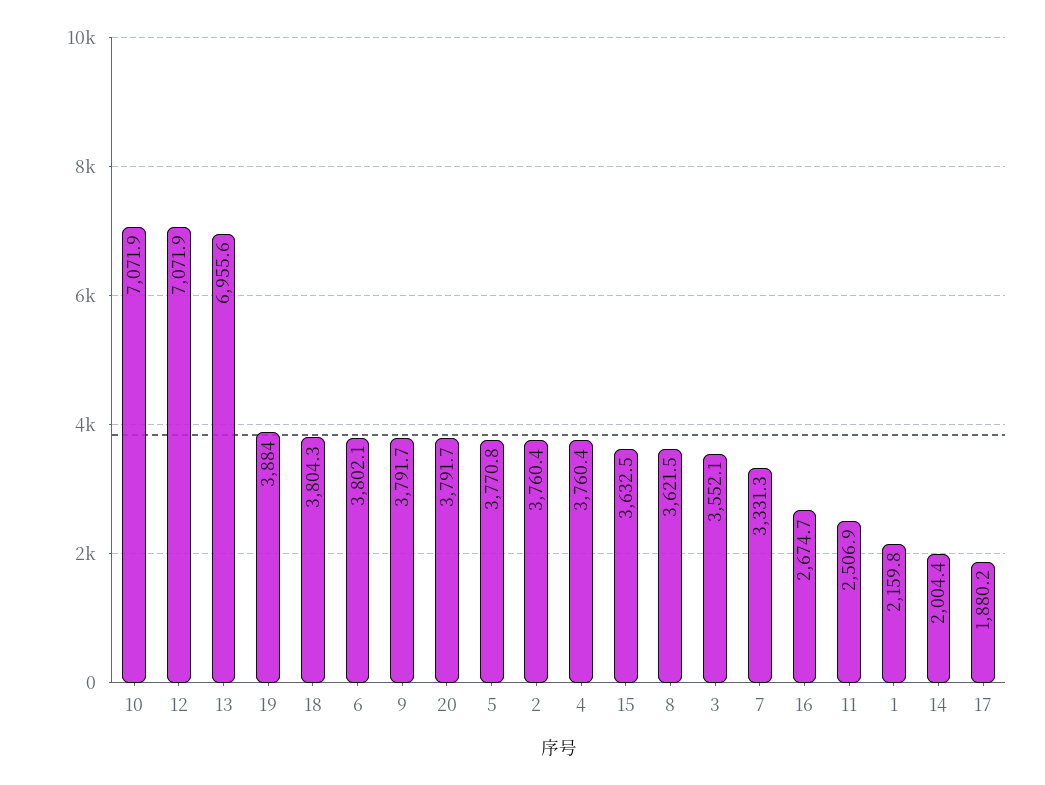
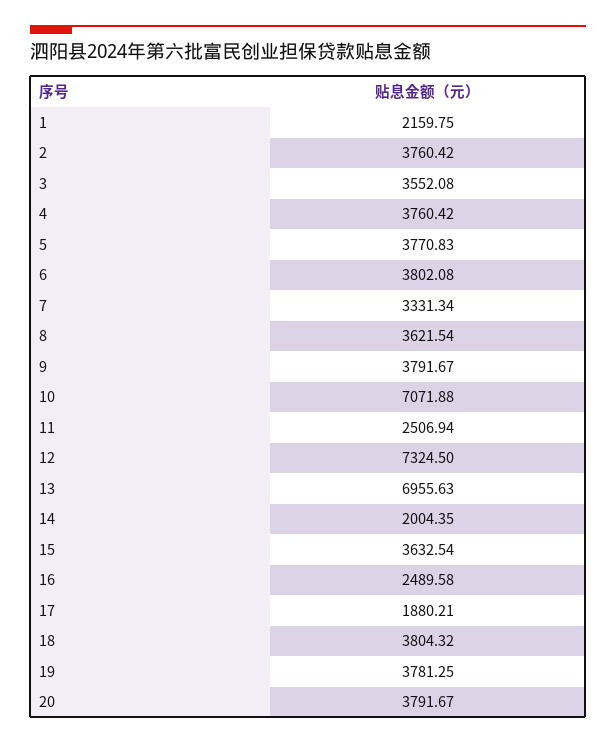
12: 7071.9 -> 7324.5
19: 3884 -> 3781.25
16: 2674.7 -> 2489.58

